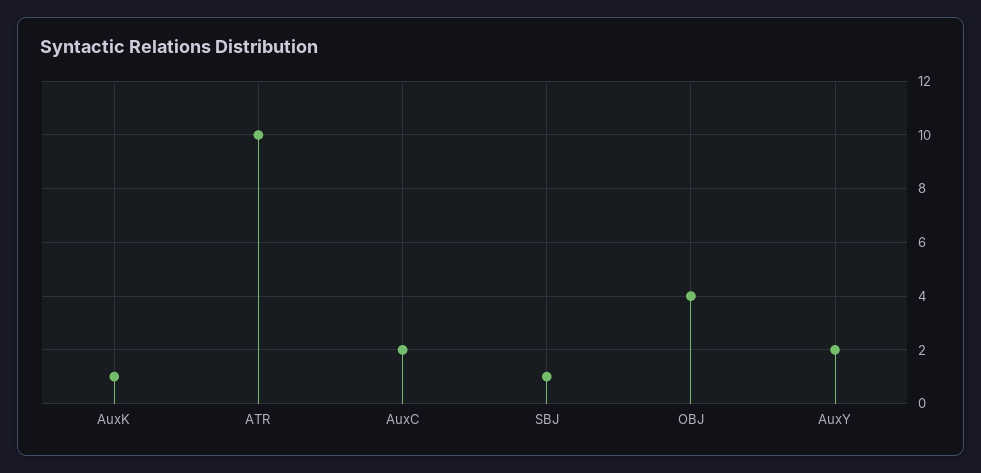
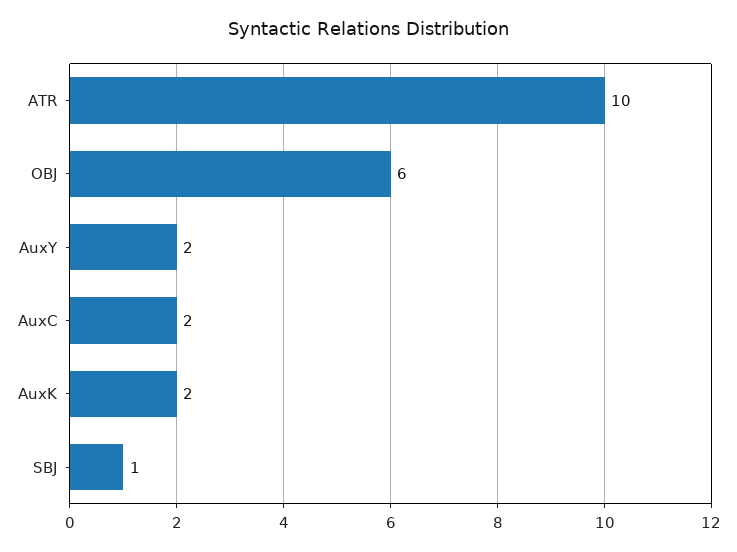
AuxK: 1 -> 2
OBJ: 4 -> 6

